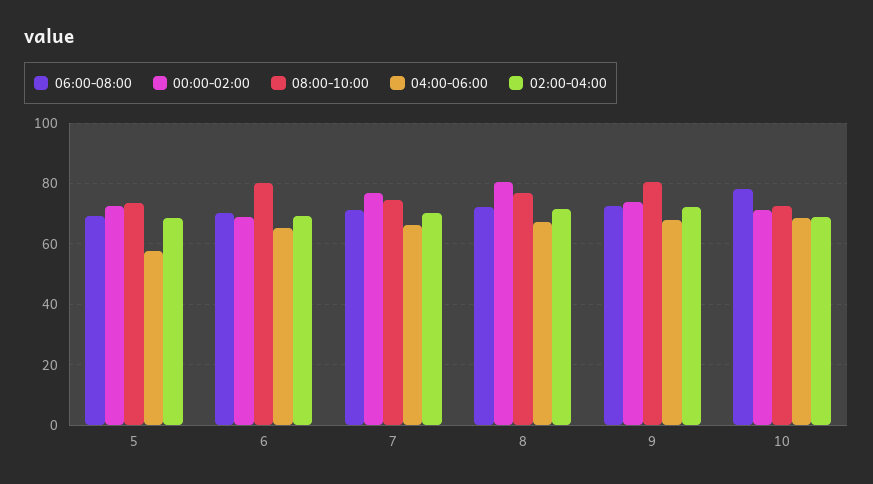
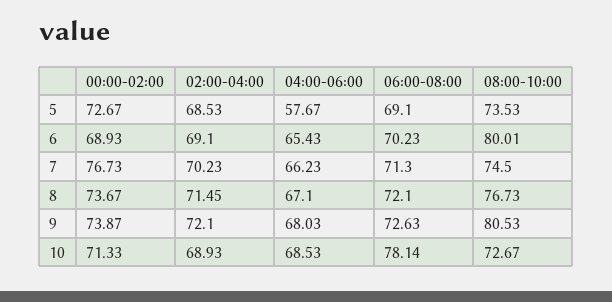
00:00-02:00, 8: 80 -> 73.67

